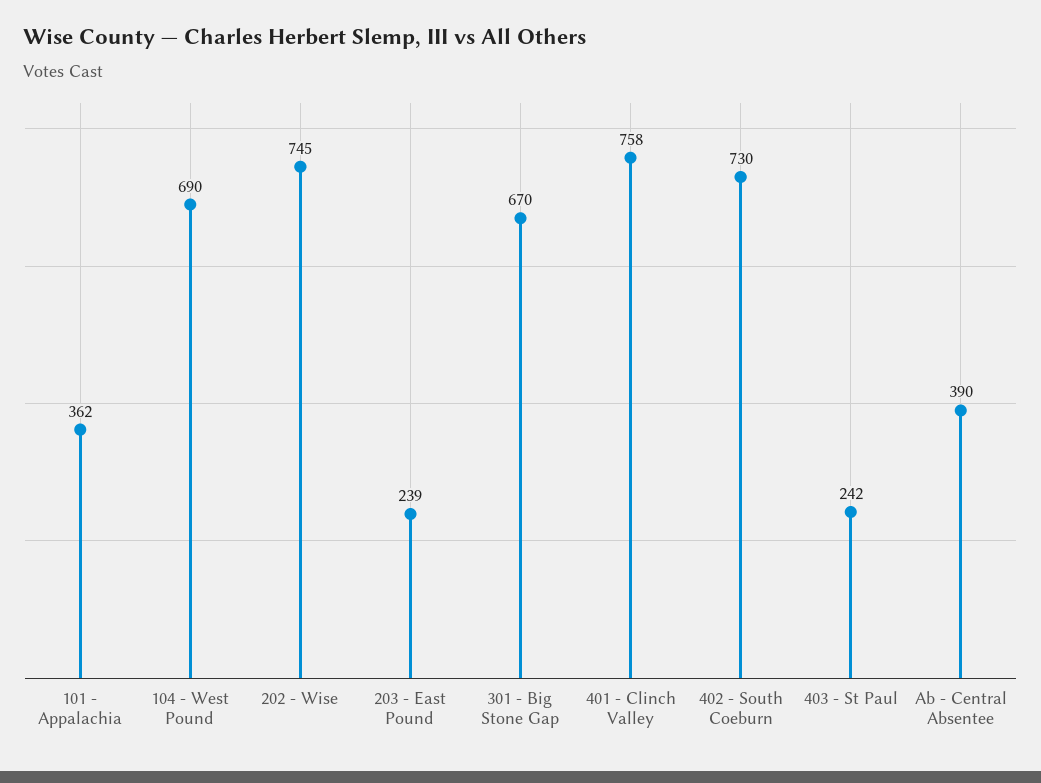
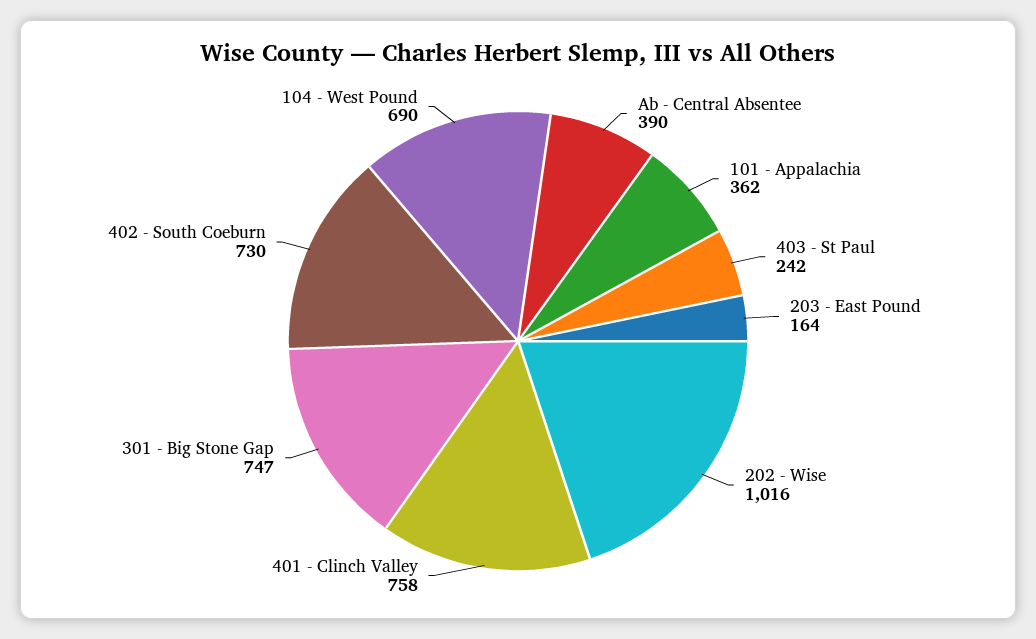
202 - Wise: 745 -> 1016
203 - East Pound: 239 -> 164
301 - Big Stone Gap: 670 -> 747

